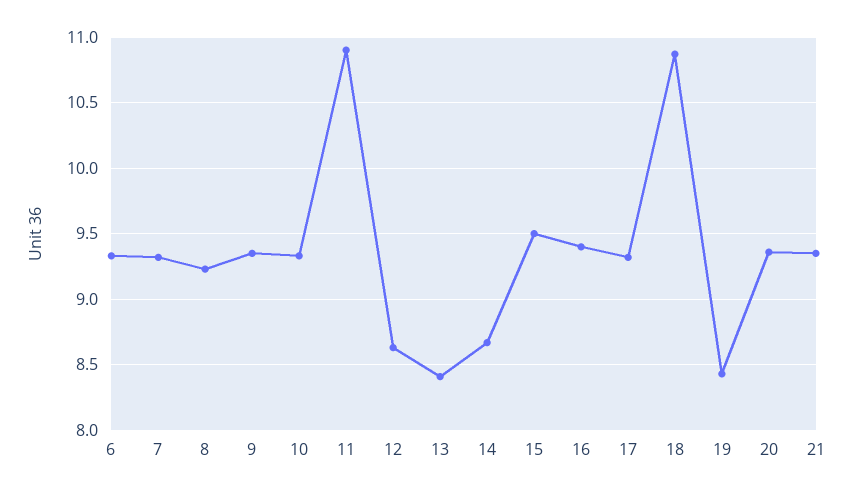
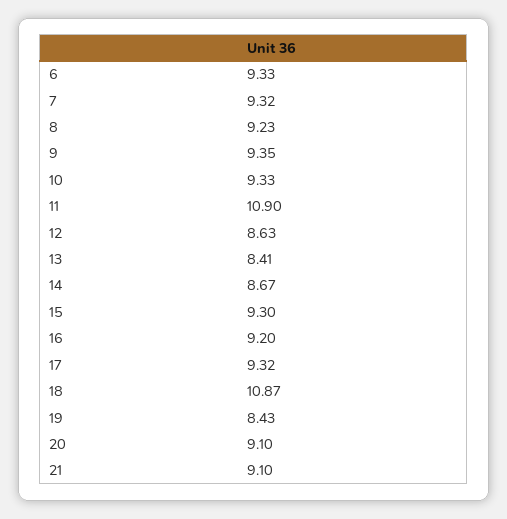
15: 9.5 -> 9.3
16: 9.4 -> 9.2
20: 9.35 -> 9.1
21: 9.35 -> 9.1

